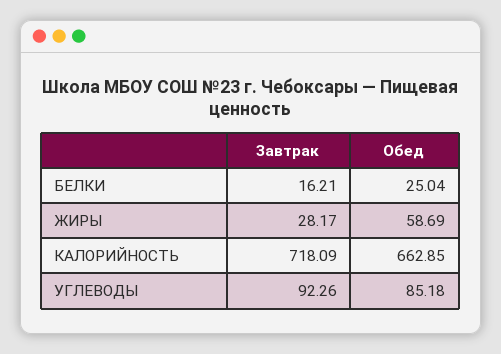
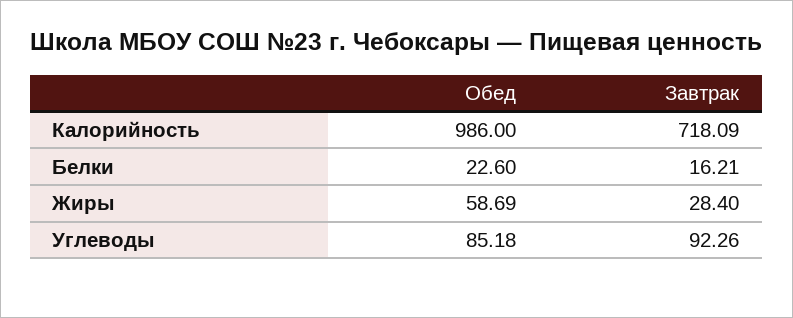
Обед, БЕЛКИ: 25.04 -> 22.6
Завтрак, ЖИРЫ: 28.17 -> 28.4
Обед, КАЛОРИЙНОСТЬ: 662.85 -> 986

